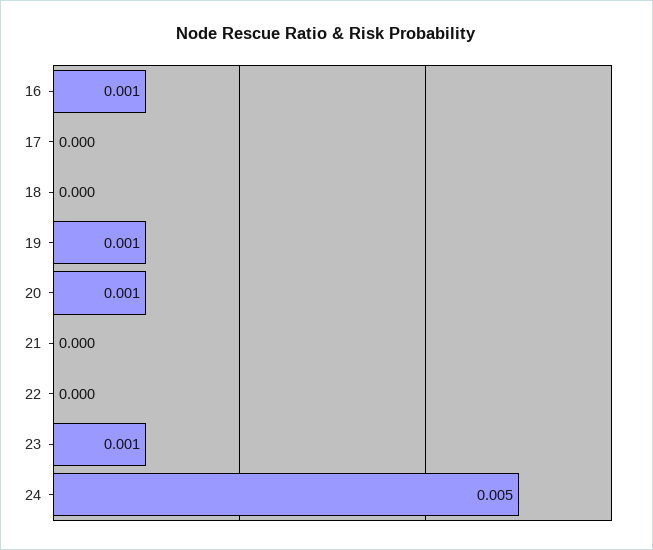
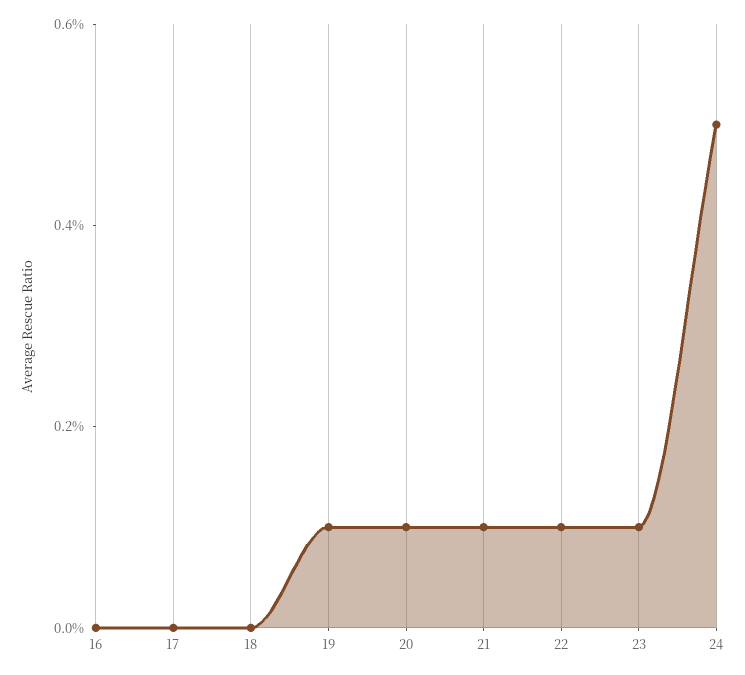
16: 0.001 -> 0
21: 0 -> 0.001
22: 0 -> 0.001

